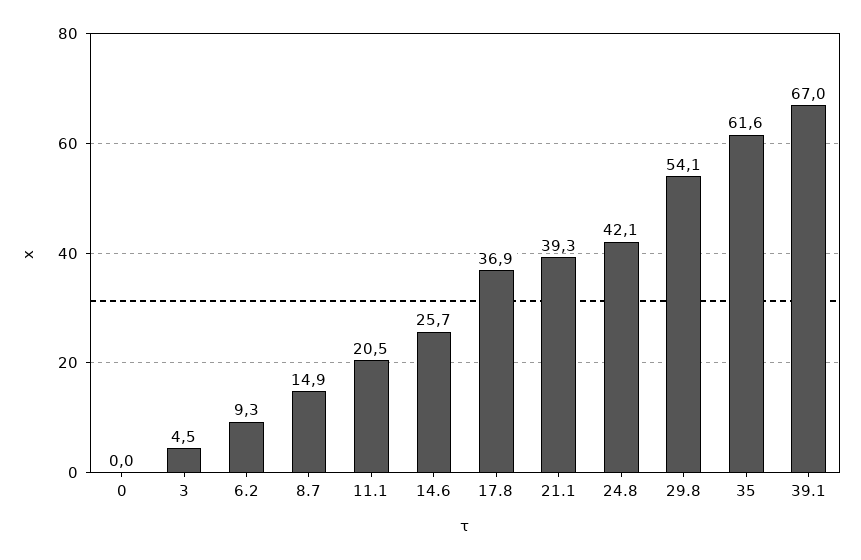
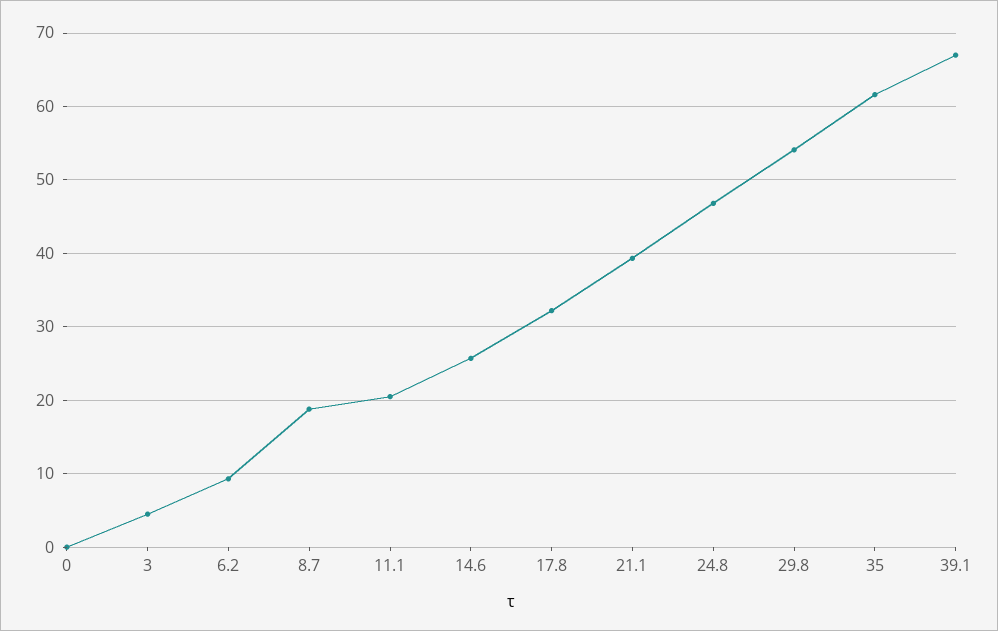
8.7: 14.9 -> 19
17.8: 36.9 -> 32
24.8: 42.1 -> 47

